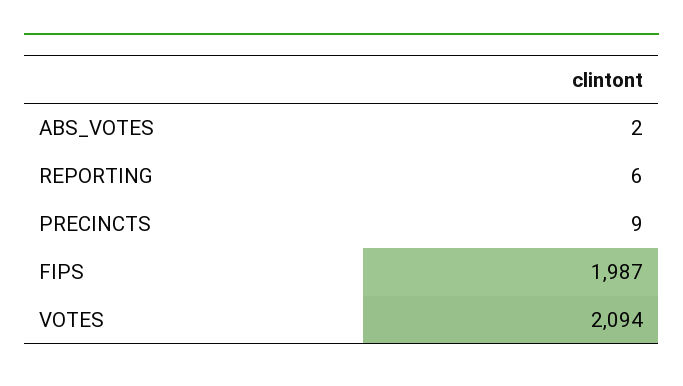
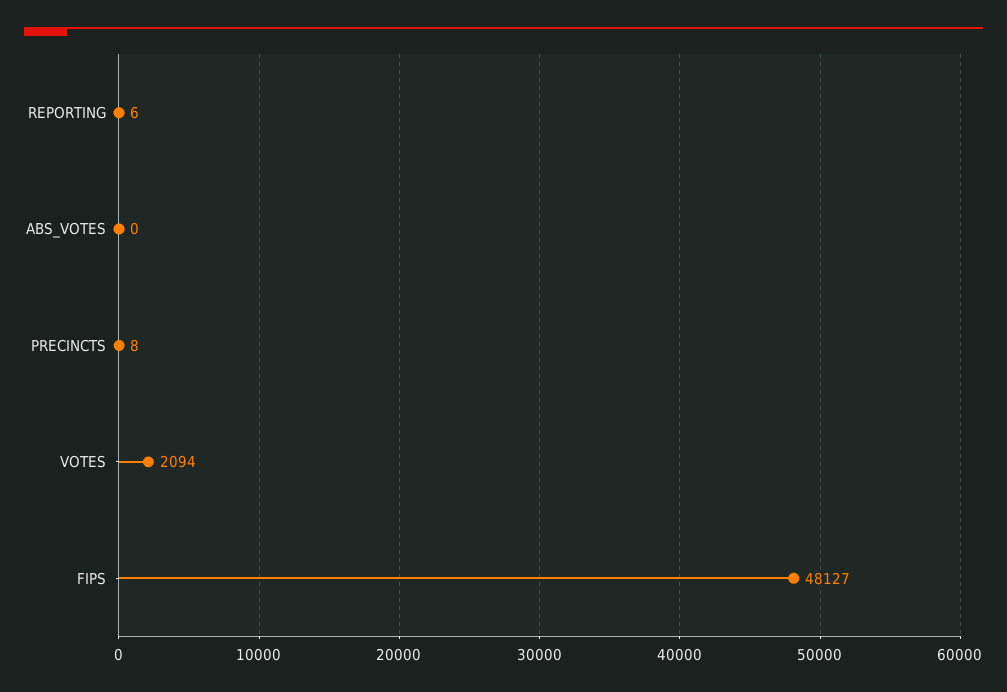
ABS_VOTES: 2 -> 0
PRECINCTS: 9 -> 8
FIPS: 1987 -> 48127

